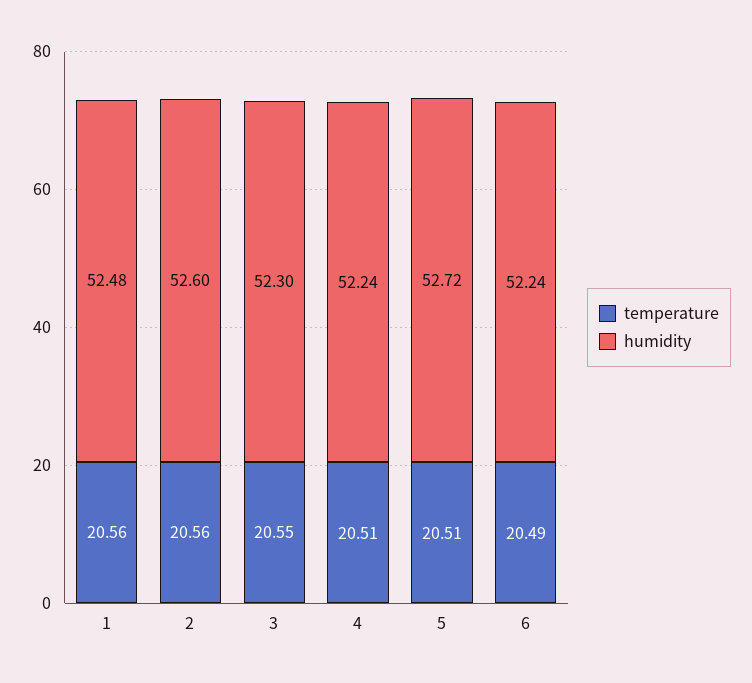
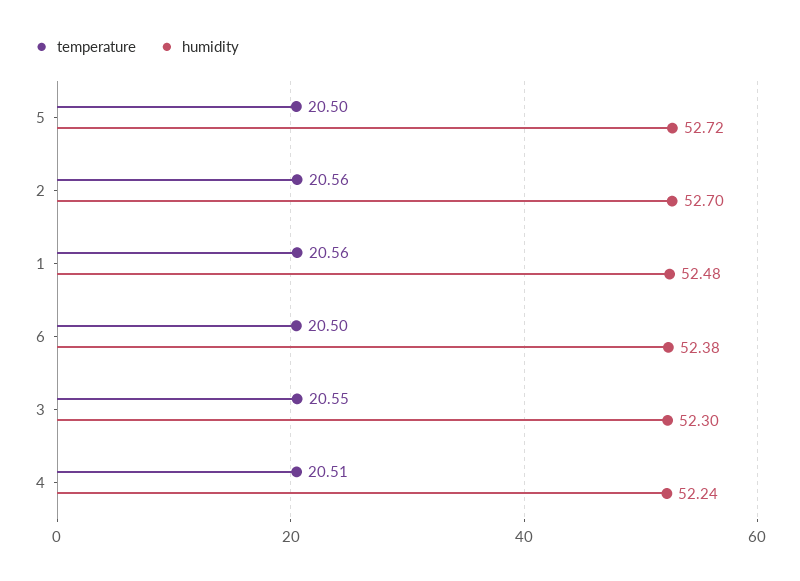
humidity, 2: 52.6 -> 52.7
temperature, 5: 20.51 -> 20.5
temperature, 6: 20.49 -> 20.5
humidity, 6: 52.24 -> 52.38

